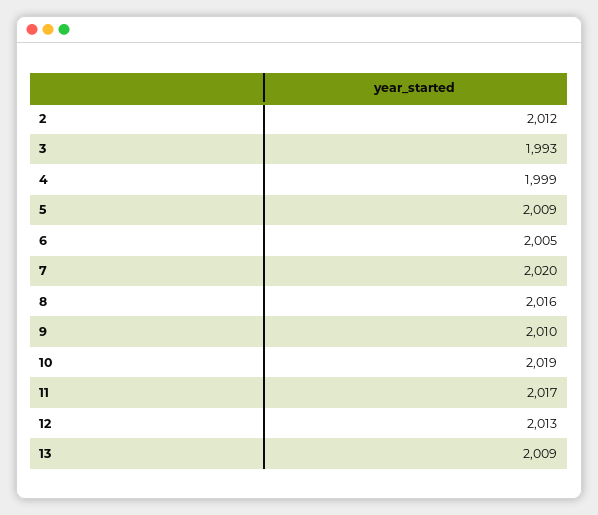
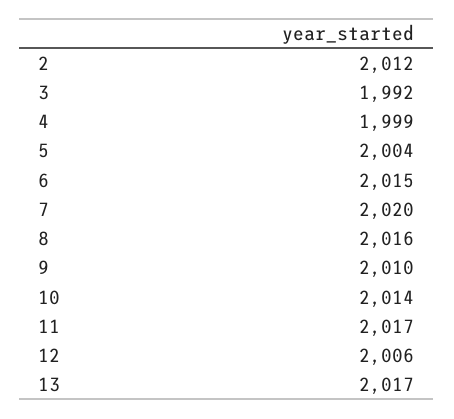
3: 1993 -> 1992
5: 2009 -> 2004
6: 2005 -> 2015
10: 2019 -> 2014
12: 2013 -> 2006
13: 2009 -> 2017

